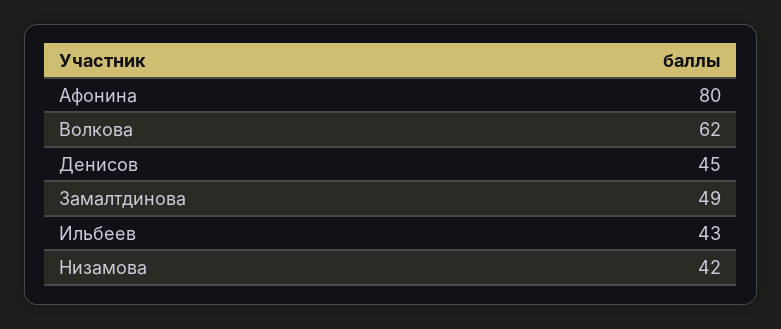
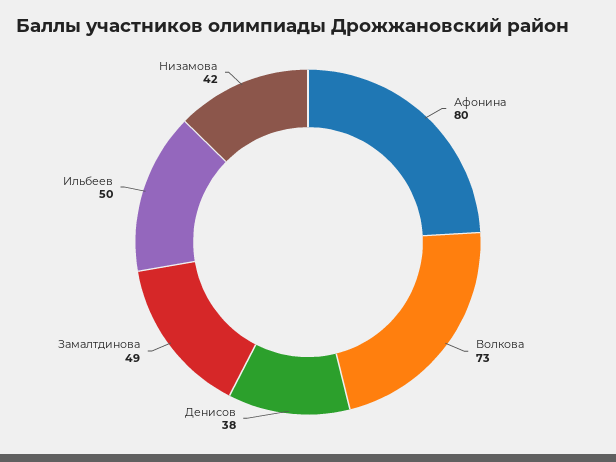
Волкова: 62 -> 73
Денисов: 45 -> 38
Ильбеев: 43 -> 50

